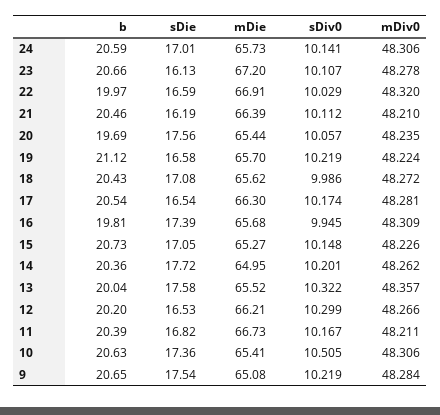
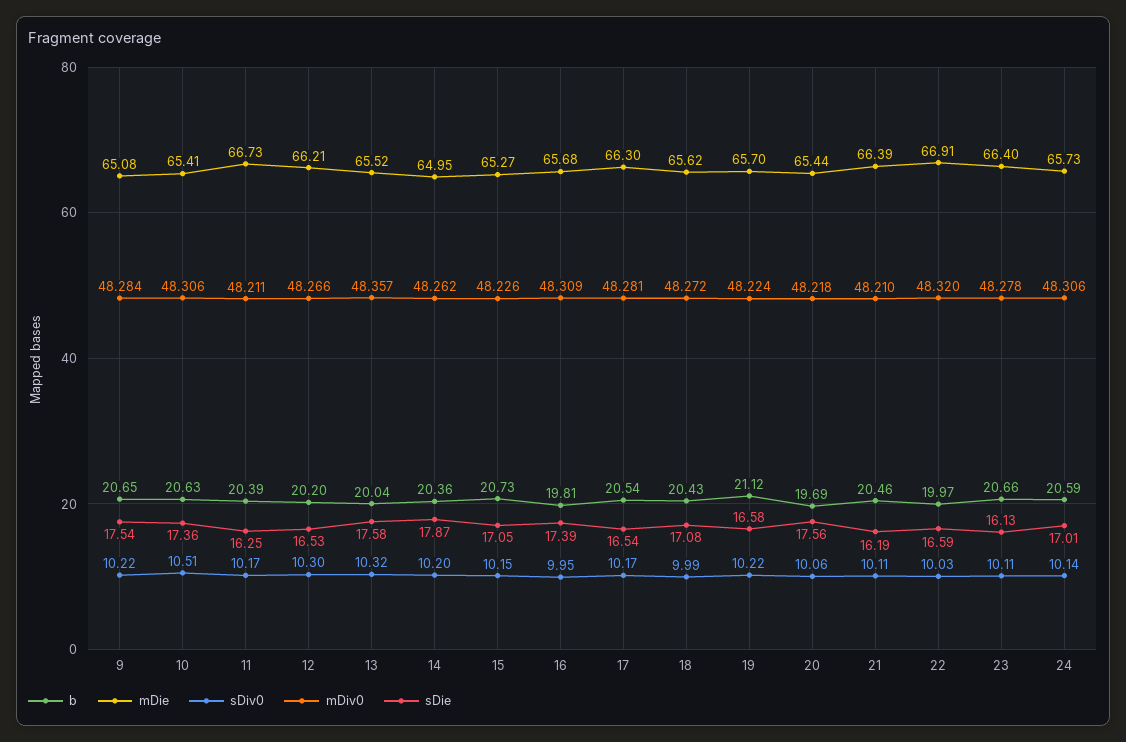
mDie, 23: 67.2 -> 66.4
mDiv0, 20: 48.235 -> 48.218
sDie, 14: 17.72 -> 17.87
sDie, 11: 16.82 -> 16.25

